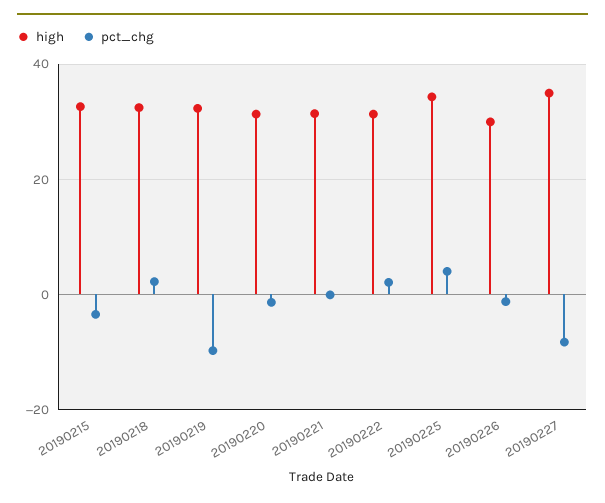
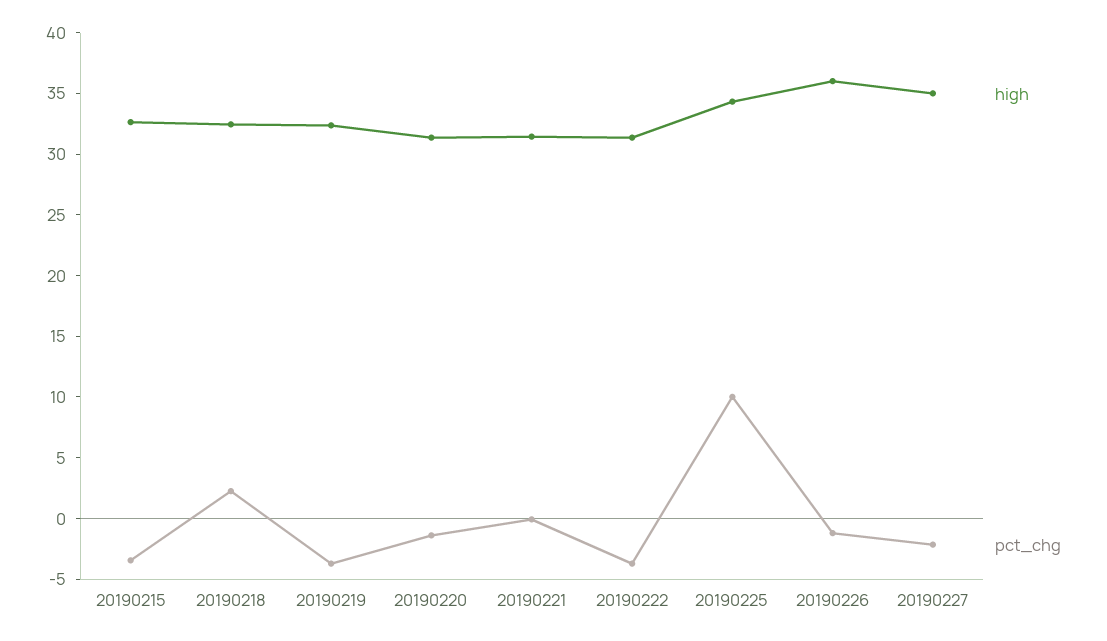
pct_chg, 20190219: -10 -> -4
pct_chg, 20190222: 2 -> -4
pct_chg, 20190225: 4 -> 10
high, 20190226: 30 -> 36
pct_chg, 20190227: -8 -> -2

